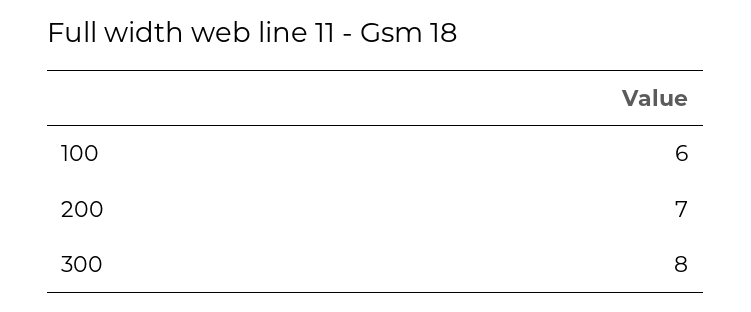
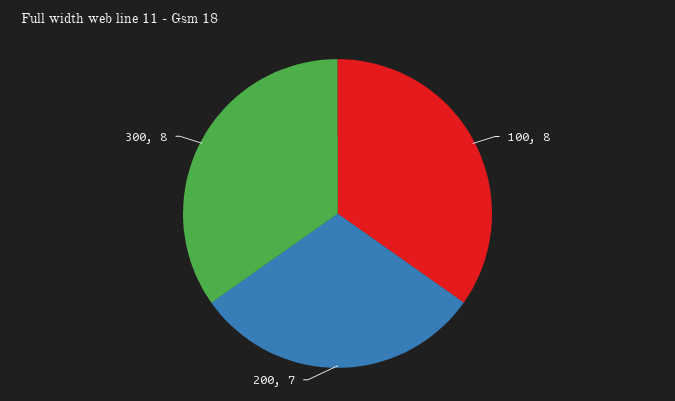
100: 6 -> 8

